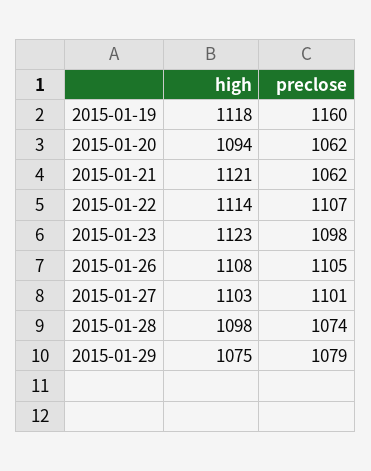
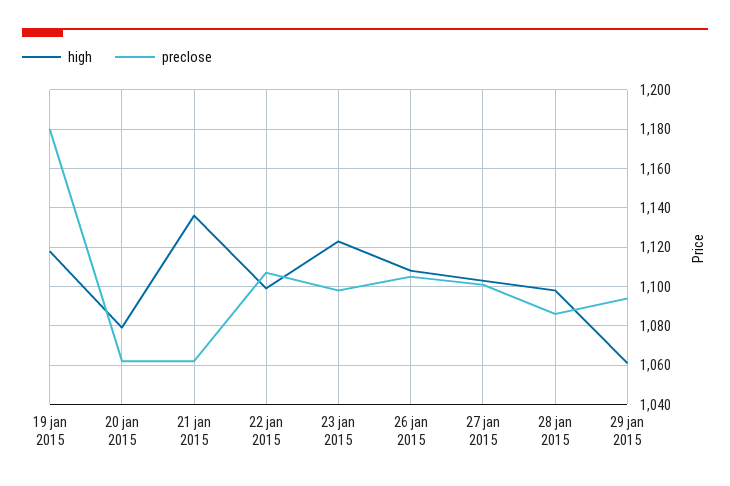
preclose, 2015-01-19: 1160 -> 1180
high, 2015-01-20: 1094 -> 1080
high, 2015-01-21: 1121 -> 1135
high, 2015-01-22: 1114 -> 1100
preclose, 2015-01-28: 1074 -> 1085
high, 2015-01-29: 1075 -> 1060
preclose, 2015-01-29: 1079 -> 1095

